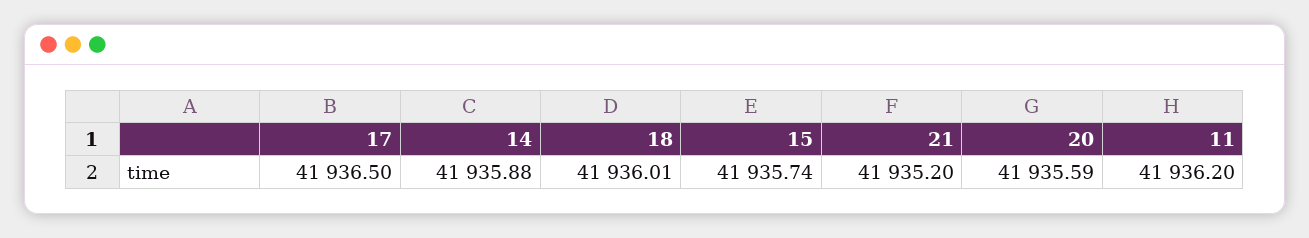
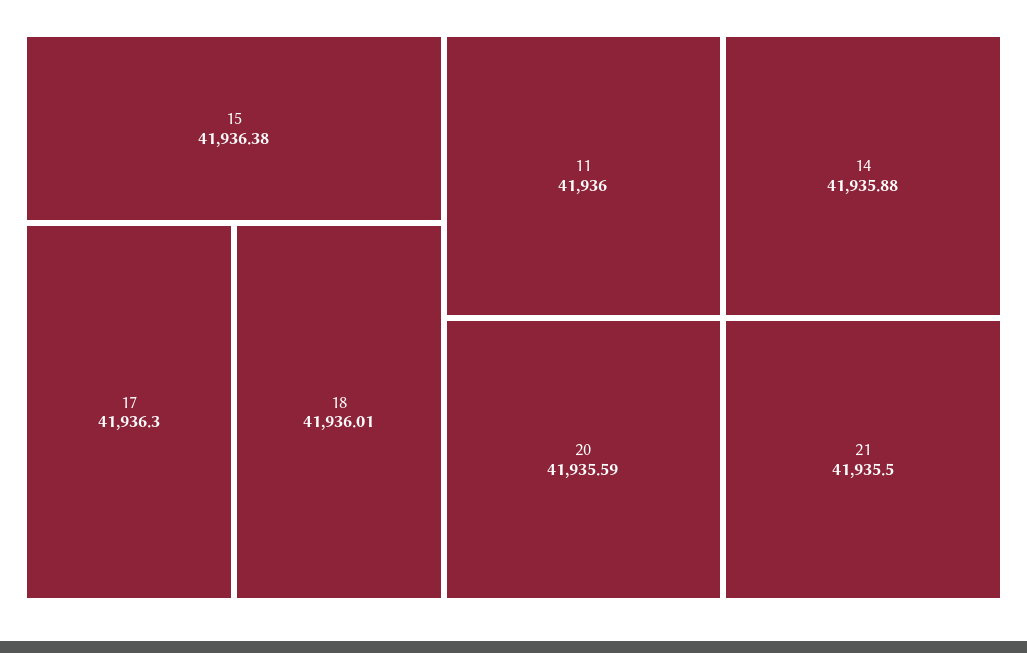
17: 41936.5 -> 41936.3
15: 41935.74 -> 41936.38
21: 41935.2 -> 41935.5
11: 41936.2 -> 41936

